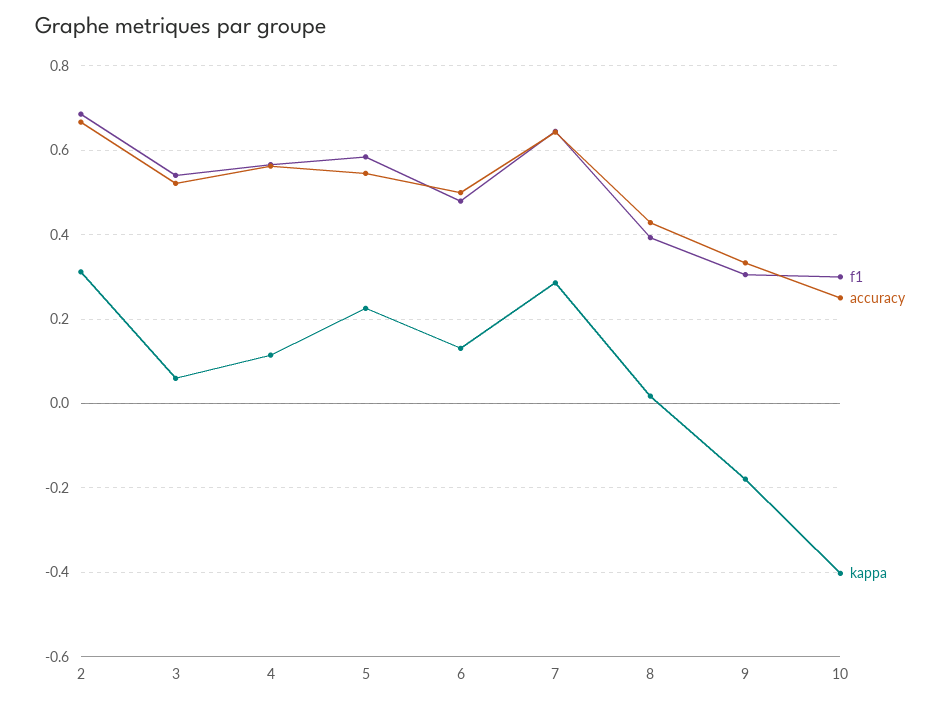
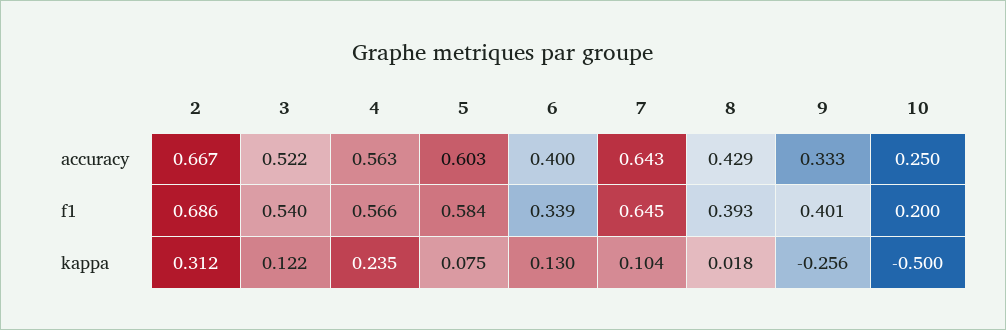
kappa, 3: 0.06 -> 0.122
kappa, 4: 0.12 -> 0.235
accuracy, 5: 0.54 -> 0.603
kappa, 5: 0.22 -> 0.075
f1, 6: 0.48 -> 0.339
accuracy, 6: 0.5 -> 0.4
kappa, 7: 0.28 -> 0.104
f1, 9: 0.3 -> 0.401
kappa, 9: -0.18 -> -0.256
f1, 10: 0.3 -> 0.2
kappa, 10: -0.4 -> -0.5

